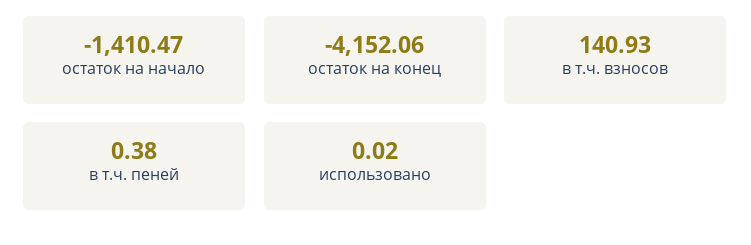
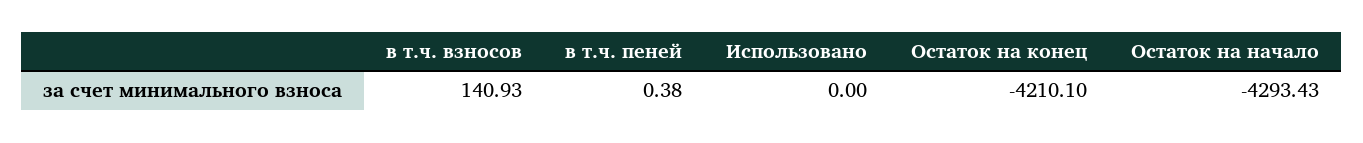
остаток на начало: -1410.47 -> -4293.43
остаток на конец: -4152.06 -> -4210.1
использовано: 0.02 -> 0

